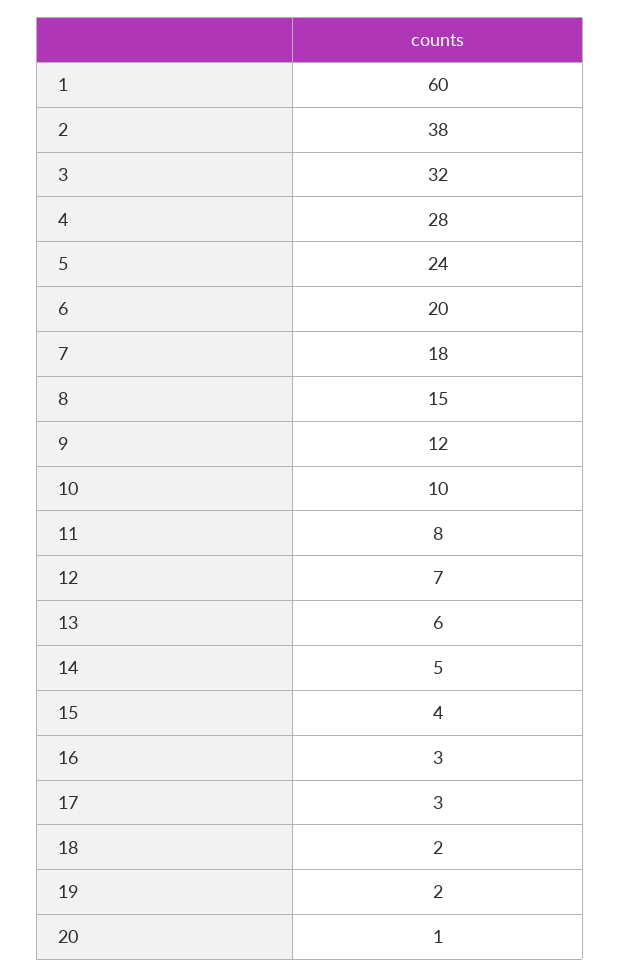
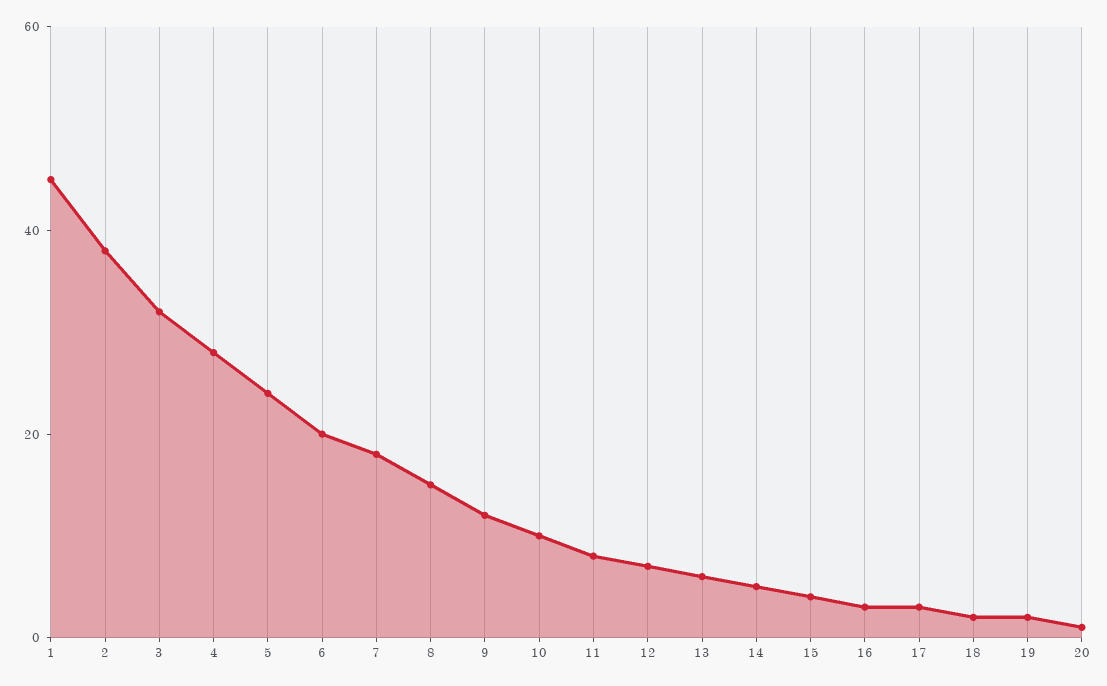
1: 60 -> 45

